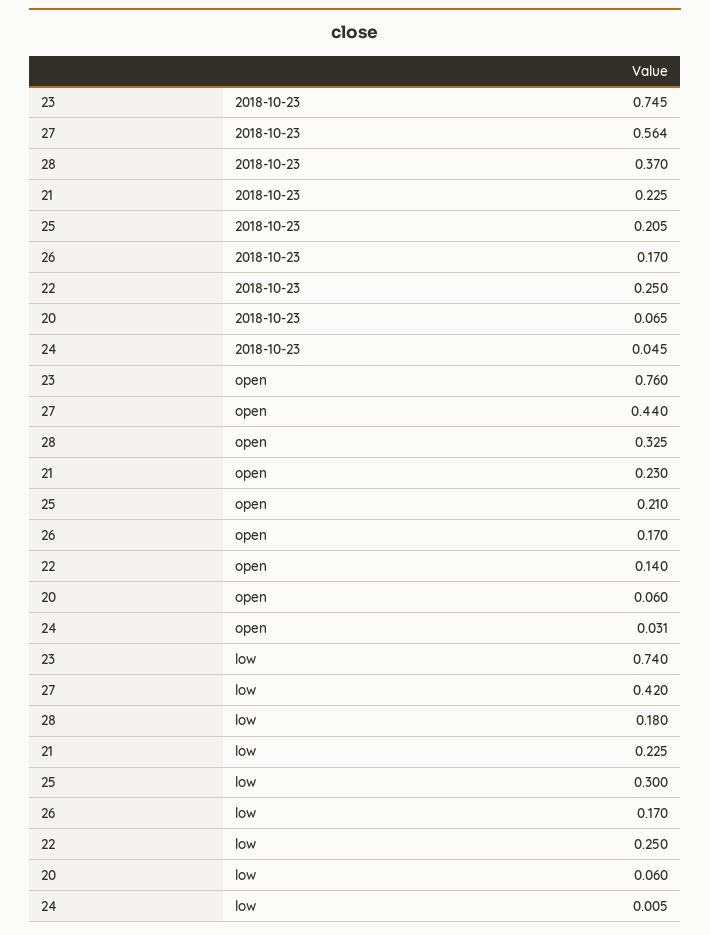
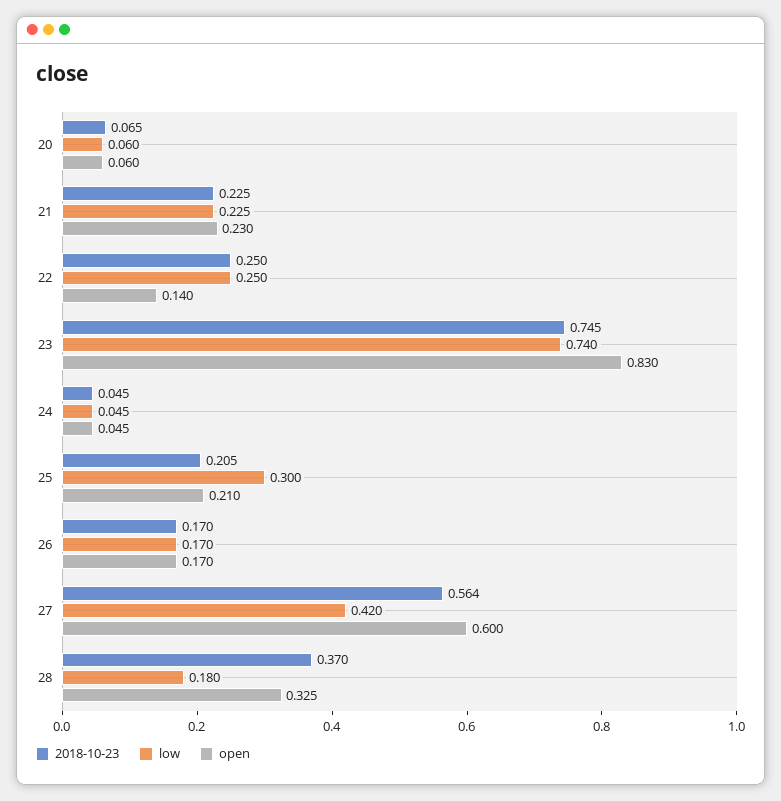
open, 23: 0.76 -> 0.83
open, 27: 0.44 -> 0.6
open, 24: 0.031 -> 0.045
low, 24: 0.005 -> 0.045

